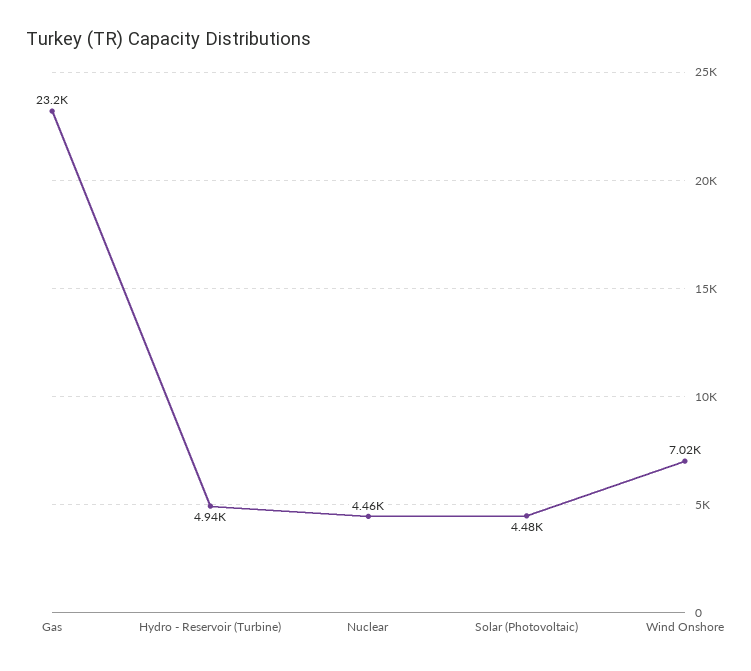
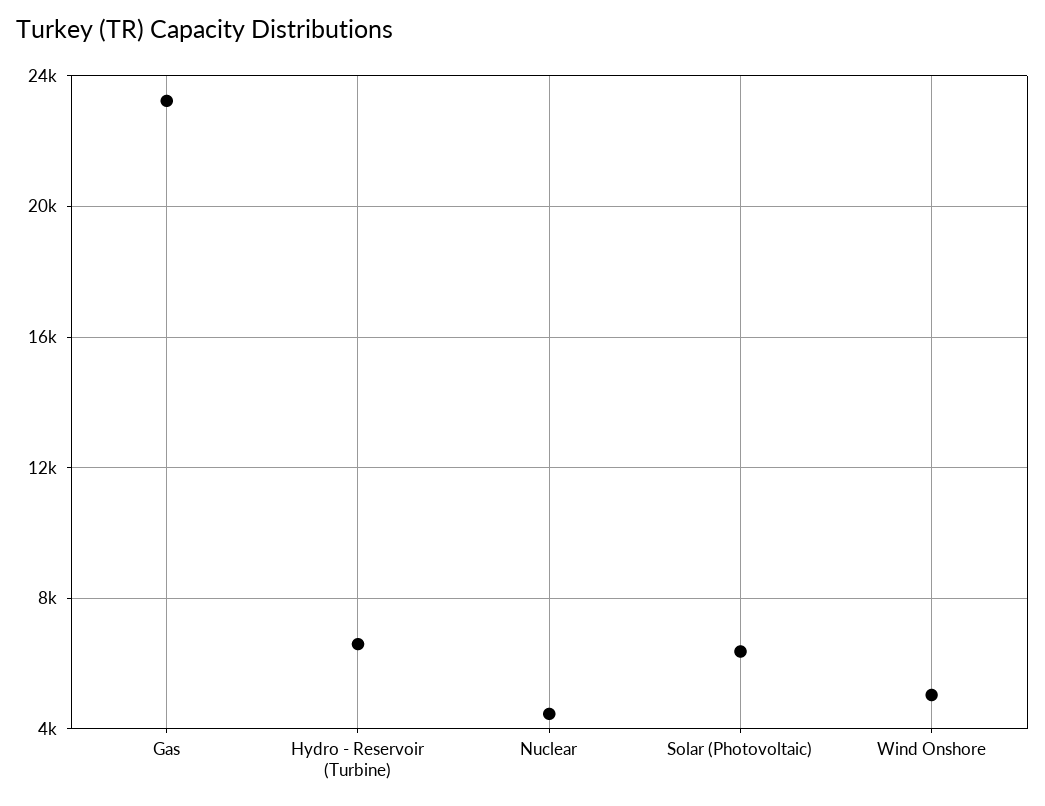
Hydro - Reservoir (Turbine): 4940 -> 6500
Solar (Photovoltaic): 4480 -> 6500
Wind Onshore: 7020 -> 5000

